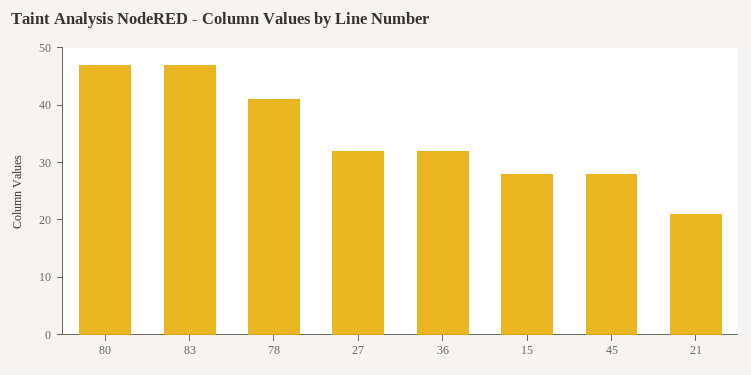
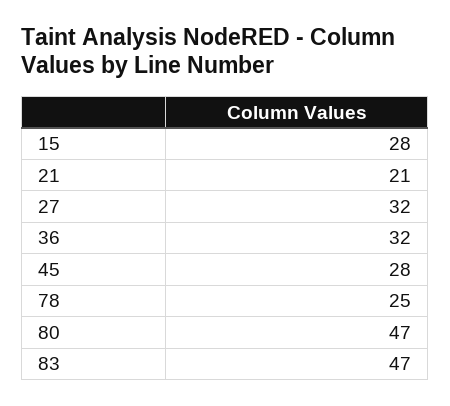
78: 40 -> 25

